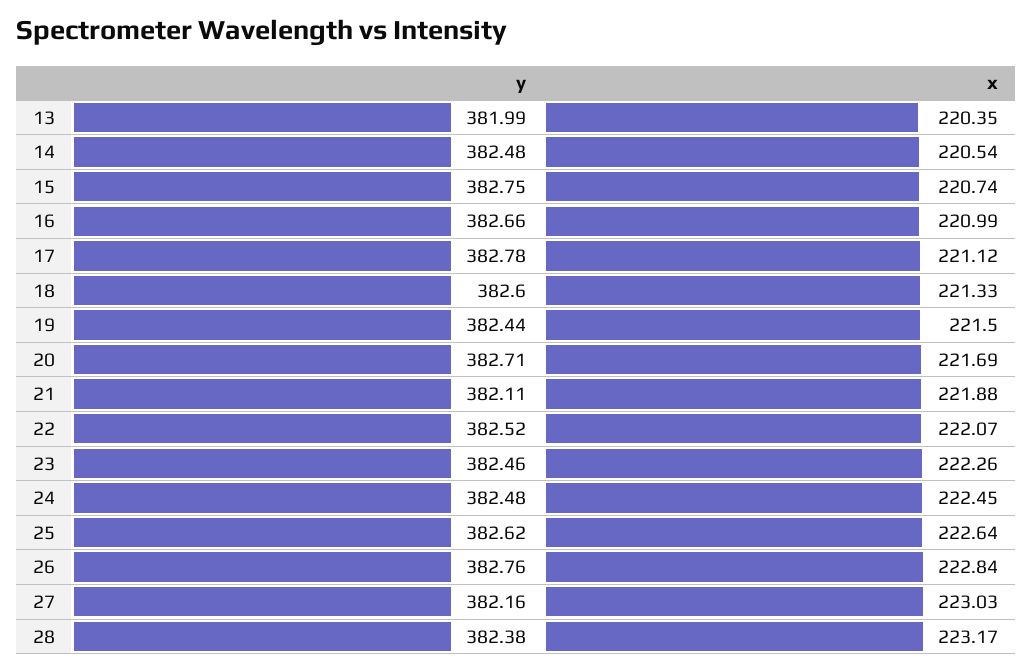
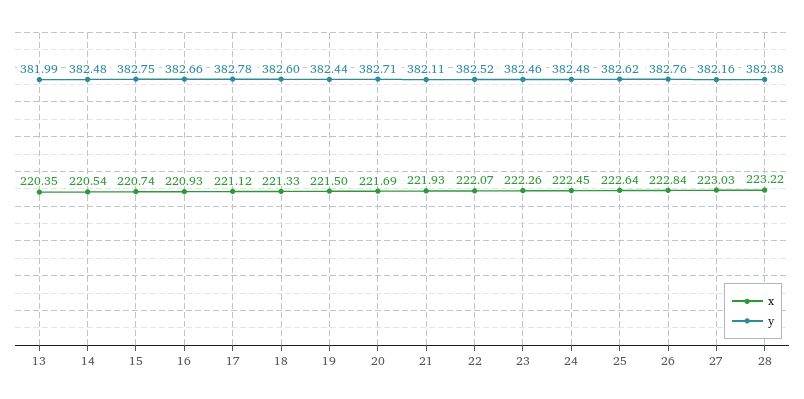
x, 16: 220.99 -> 220.93
x, 21: 221.88 -> 221.93
x, 28: 223.17 -> 223.22

